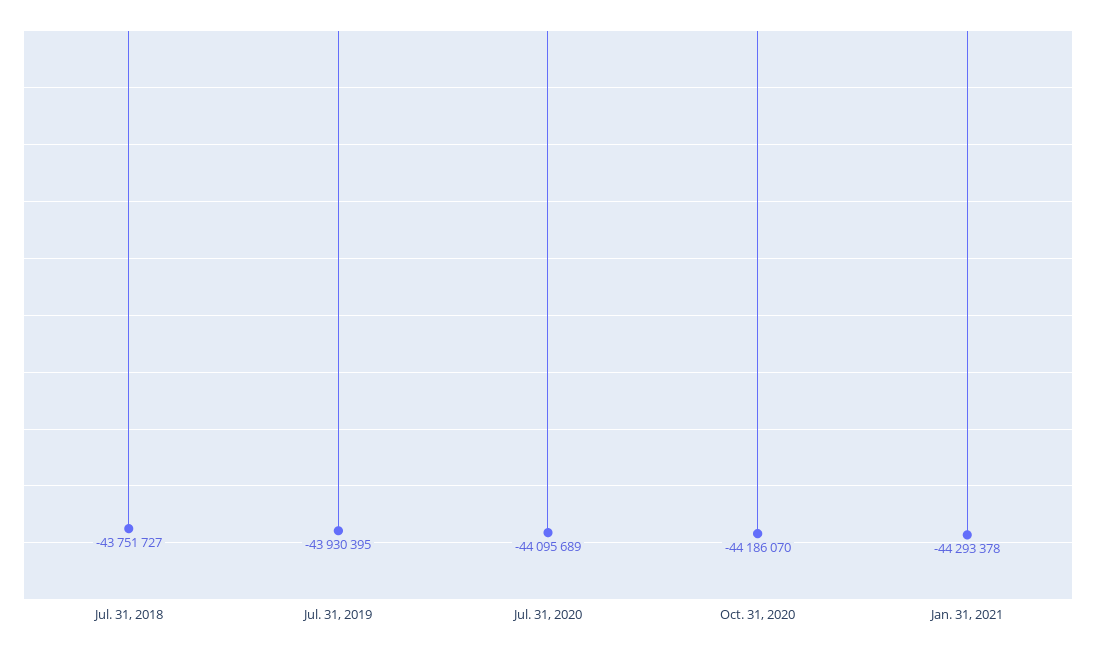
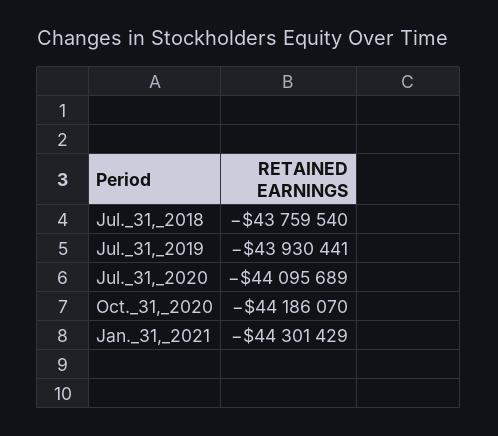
Jul. 31, 2018: -43751727 -> -43759540
Jul. 31, 2019: -43930395 -> -43930441
Jan. 31, 2021: -44293378 -> -44301429

